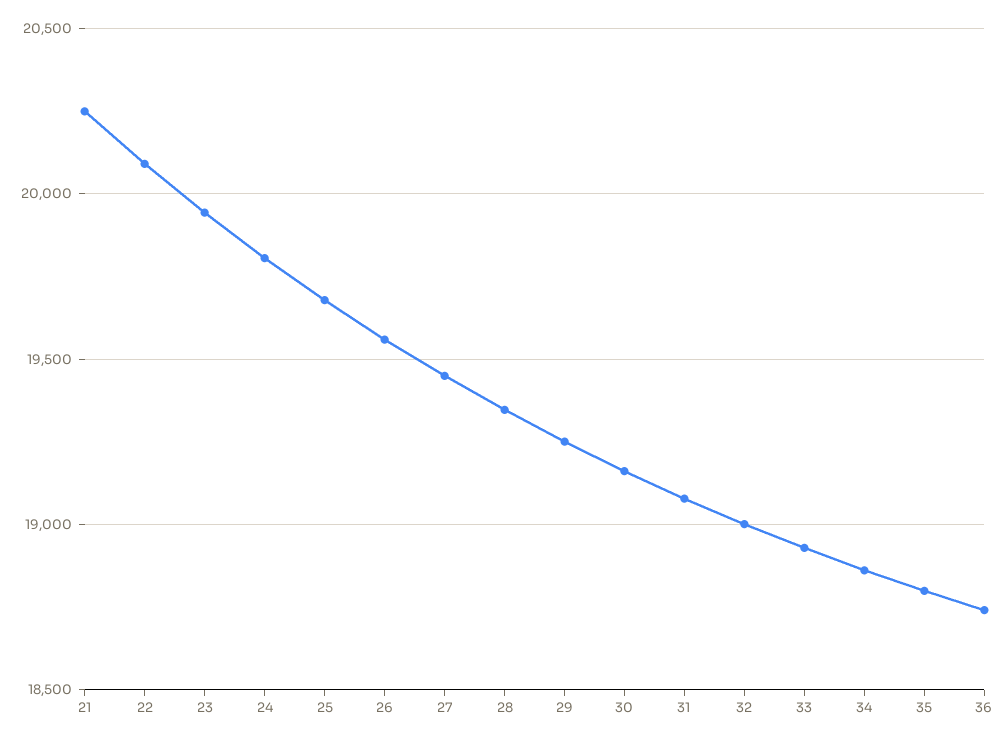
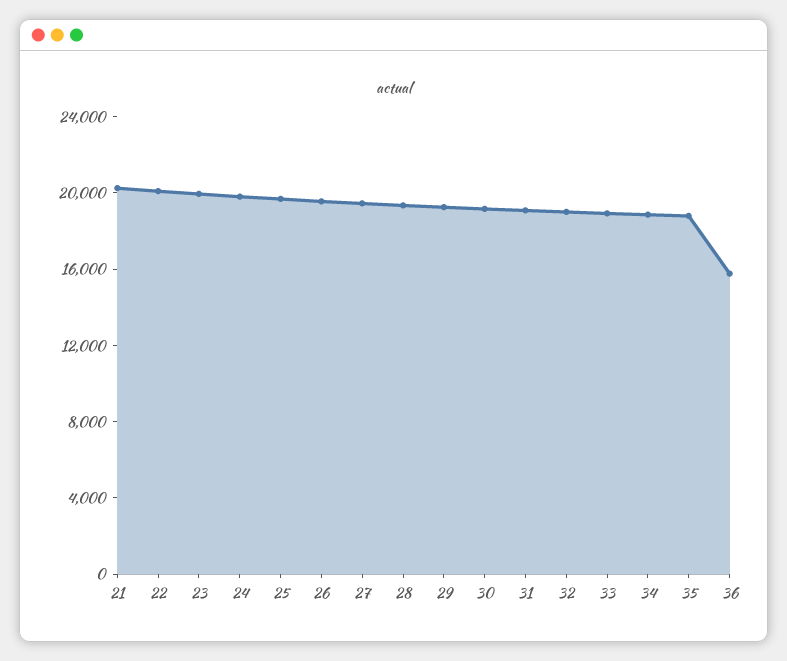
36: 18750 -> 16000

